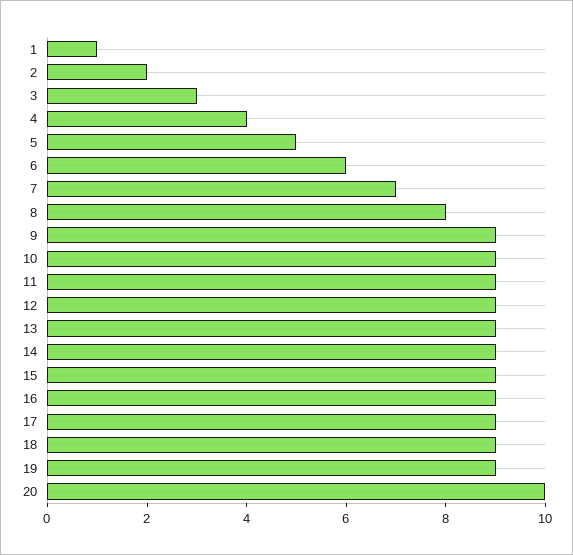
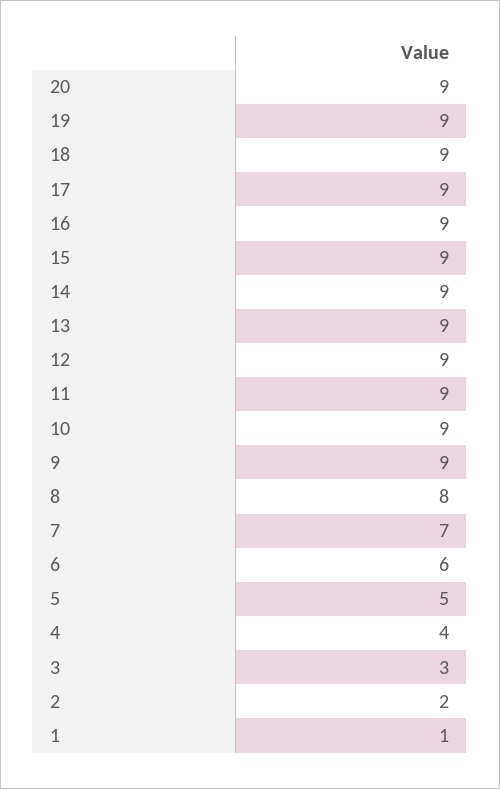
20: 10 -> 9

